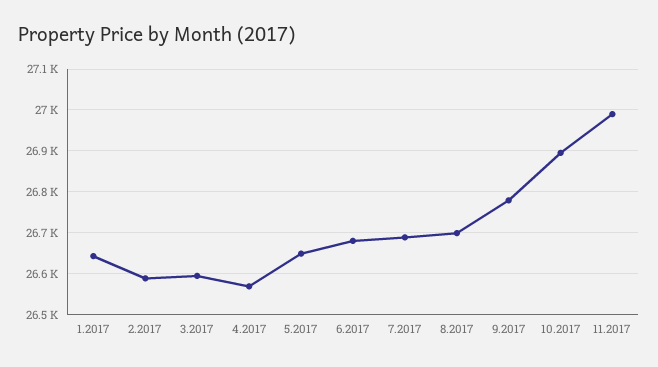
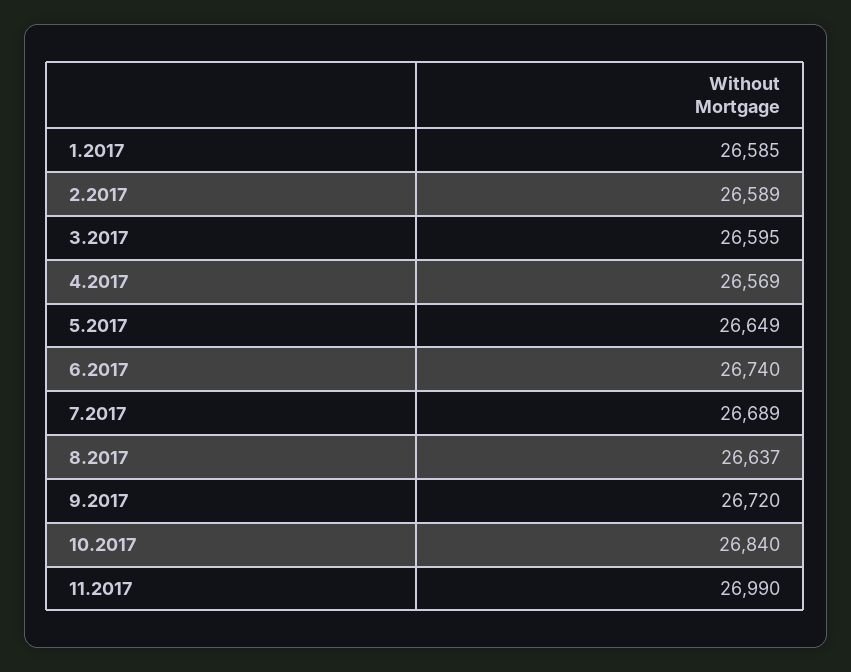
1.2017: 26640 -> 26585
6.2017: 26680 -> 26740
8.2017: 26700 -> 26637
9.2017: 26780 -> 26720
10.2017: 26900 -> 26840

